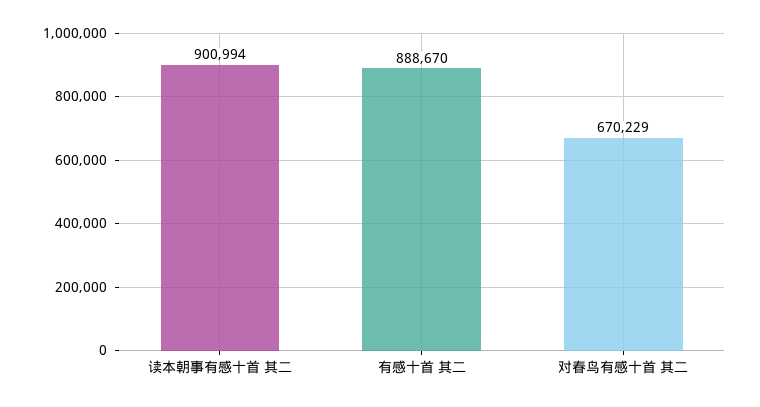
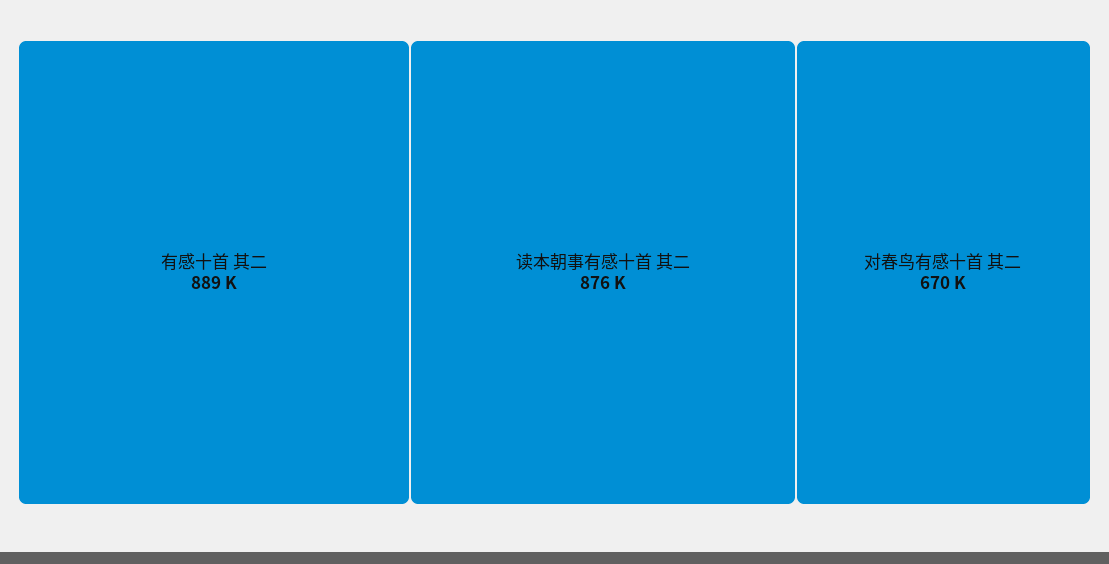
读本朝事有感十首 其二: 900994 -> 876000

